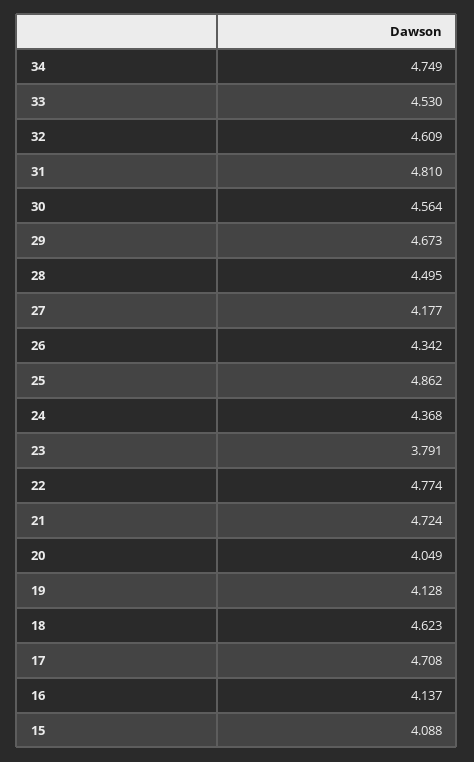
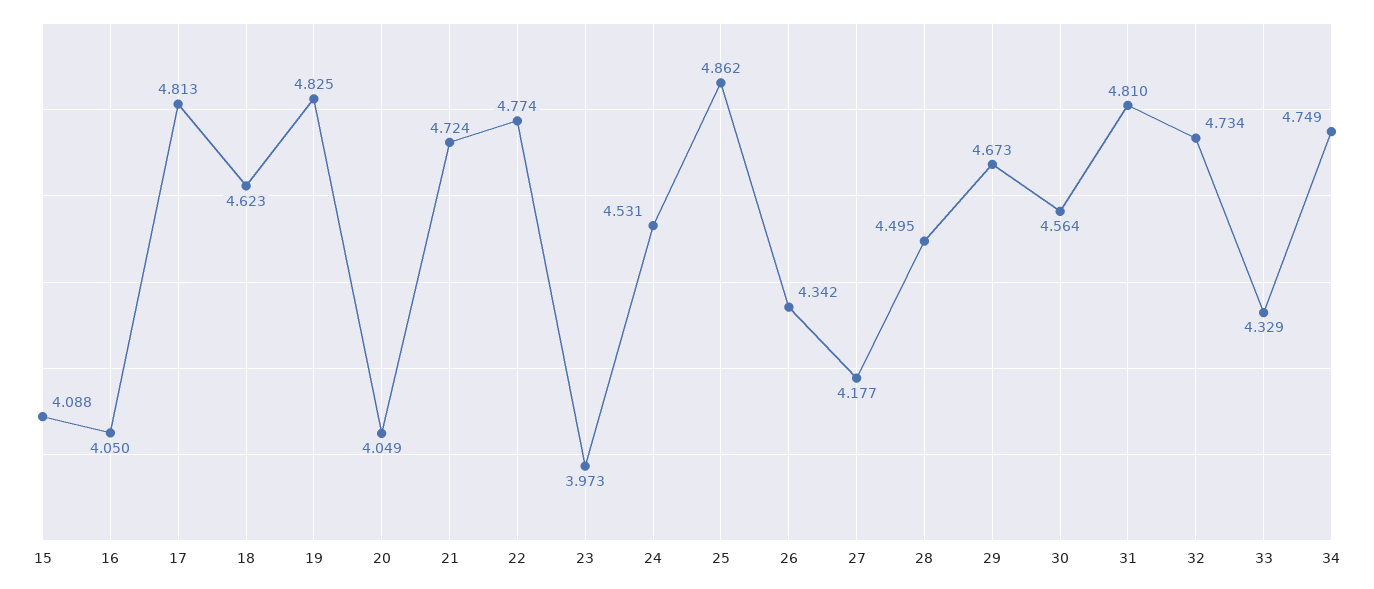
33: 4.53 -> 4.329
32: 4.609 -> 4.734
24: 4.368 -> 4.531
23: 3.791 -> 3.973
19: 4.128 -> 4.825
17: 4.708 -> 4.813
16: 4.137 -> 4.05

